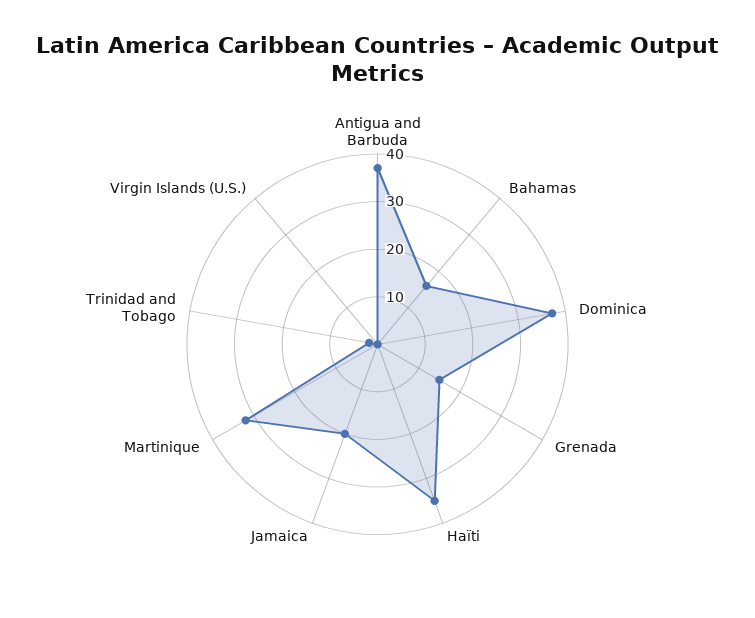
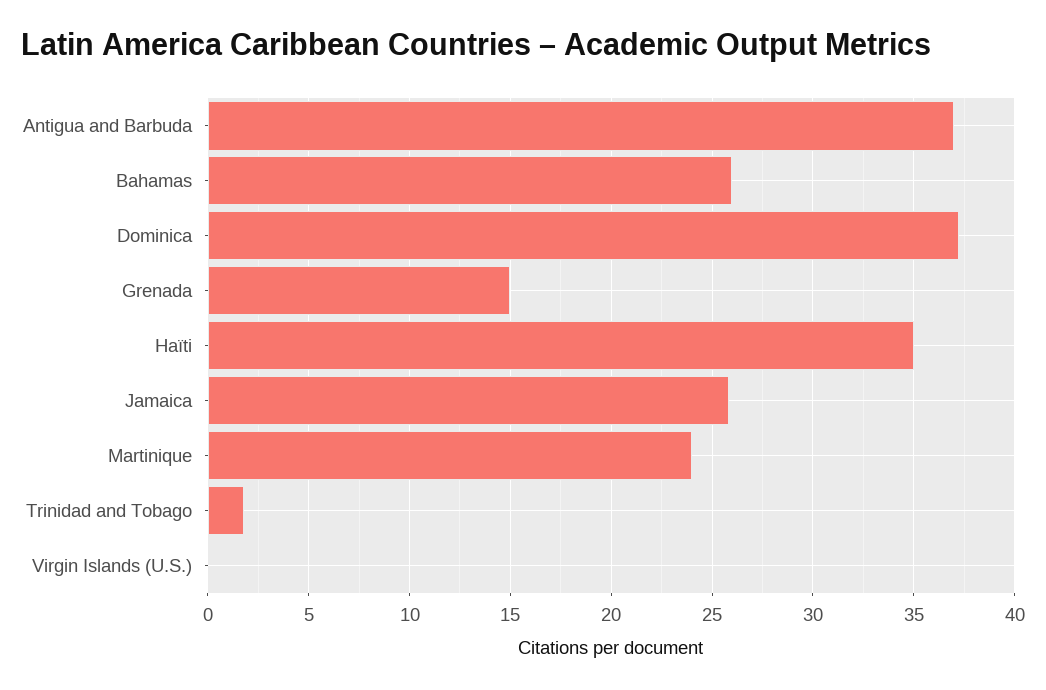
Bahamas: 16 -> 26
Jamaica: 20 -> 26
Martinique: 32 -> 24

